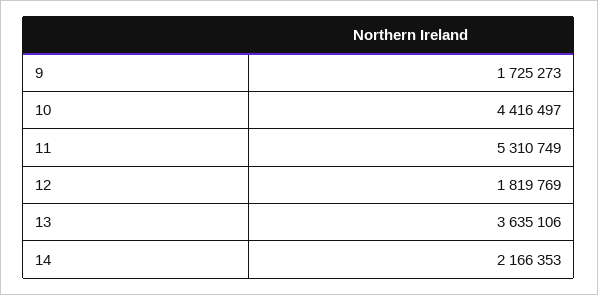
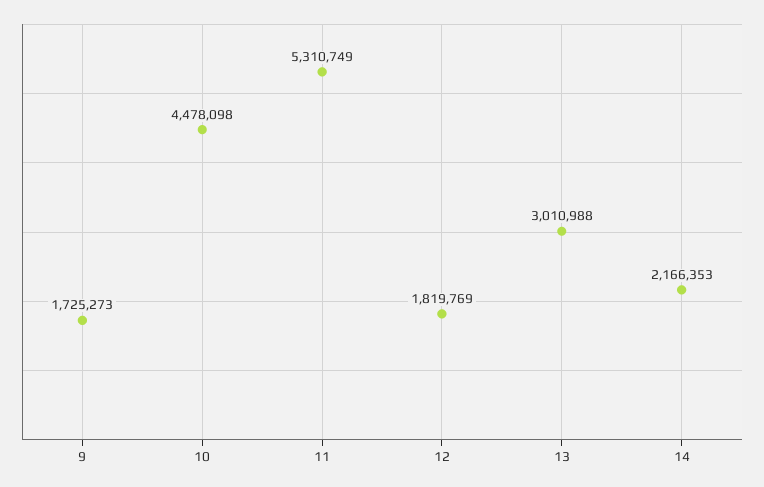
10: 4416497 -> 4478098
13: 3635106 -> 3010988

